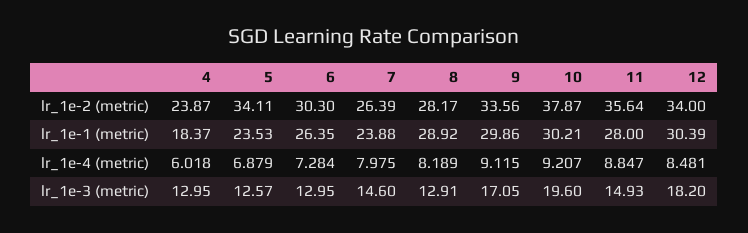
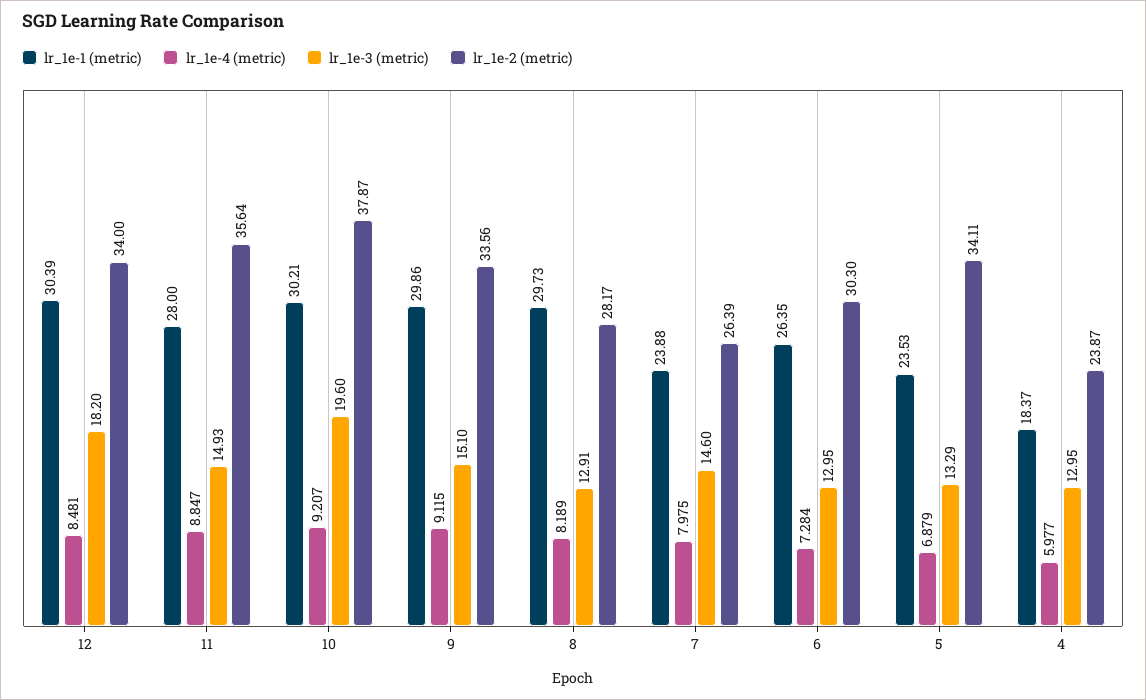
lr_1e-1 (metric), 8: 28.92 -> 29.73
lr_1e-4 (metric), 4: 6.018 -> 5.977
lr_1e-3 (metric), 5: 12.57 -> 13.29
lr_1e-3 (metric), 9: 17.05 -> 15.1

